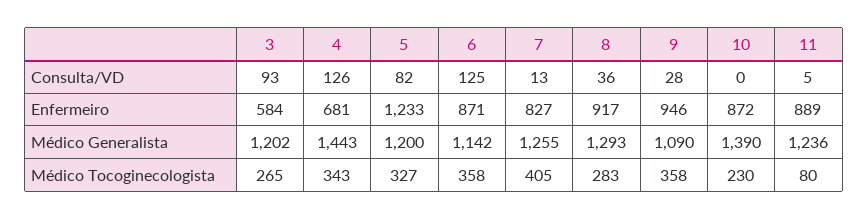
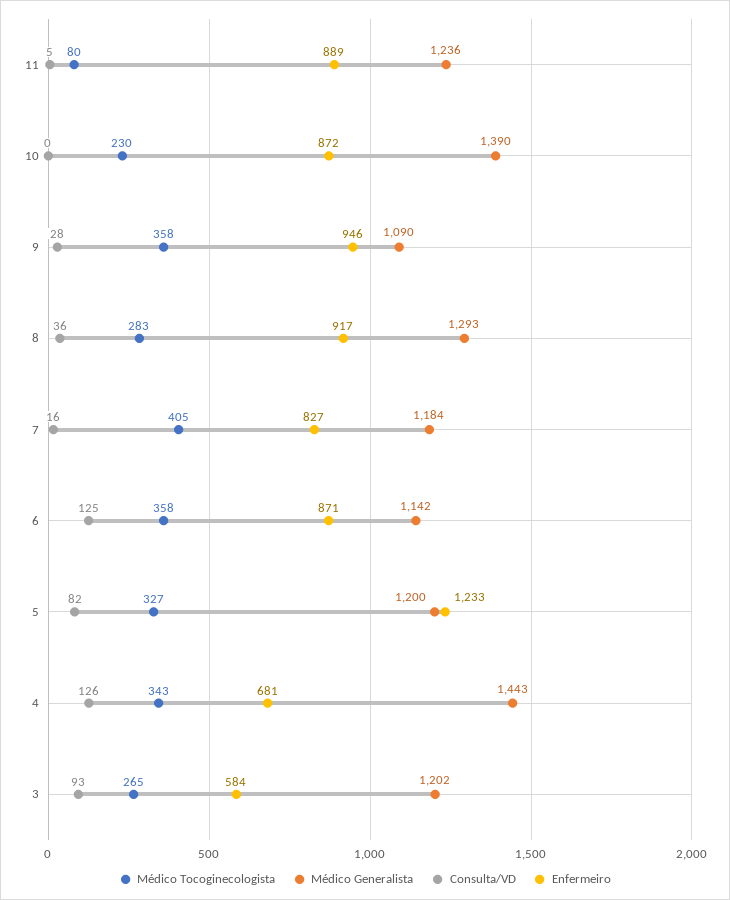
Consulta/VD, 7: 13 -> 16
Médico Generalista, 7: 1255 -> 1184

